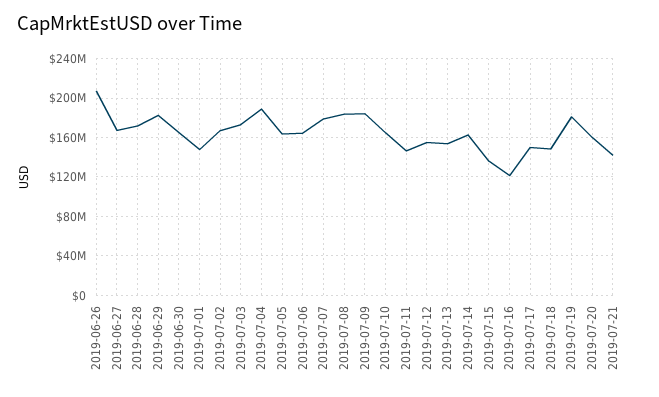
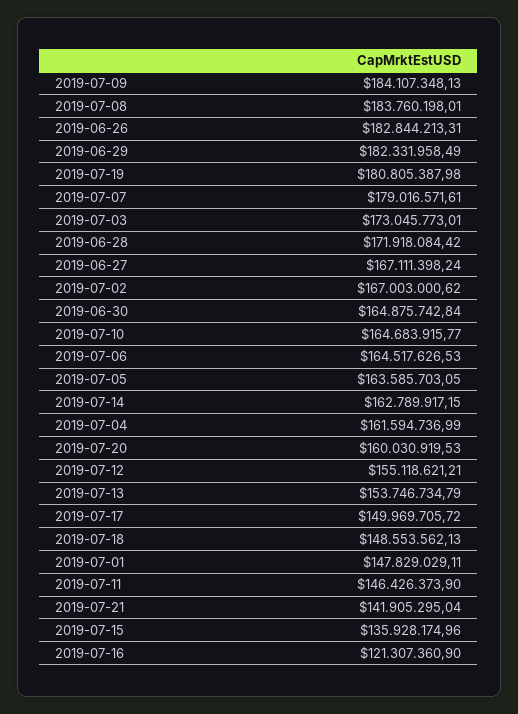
2019-06-26: 210000000 -> 182844213.31
2019-07-04: 190000000 -> 161594736.99

